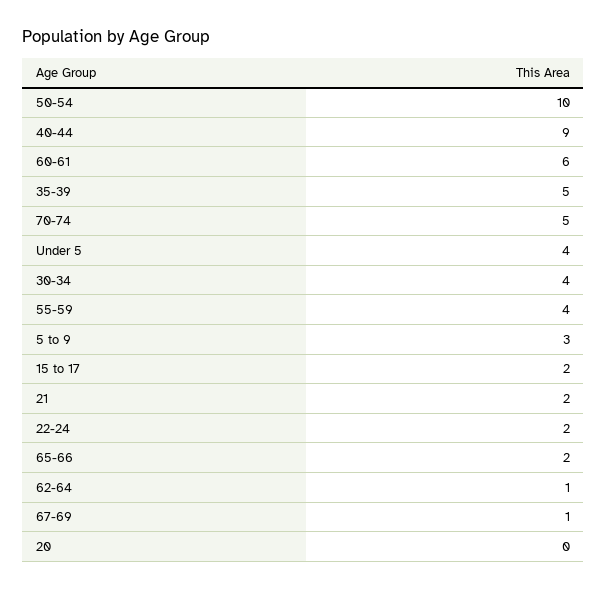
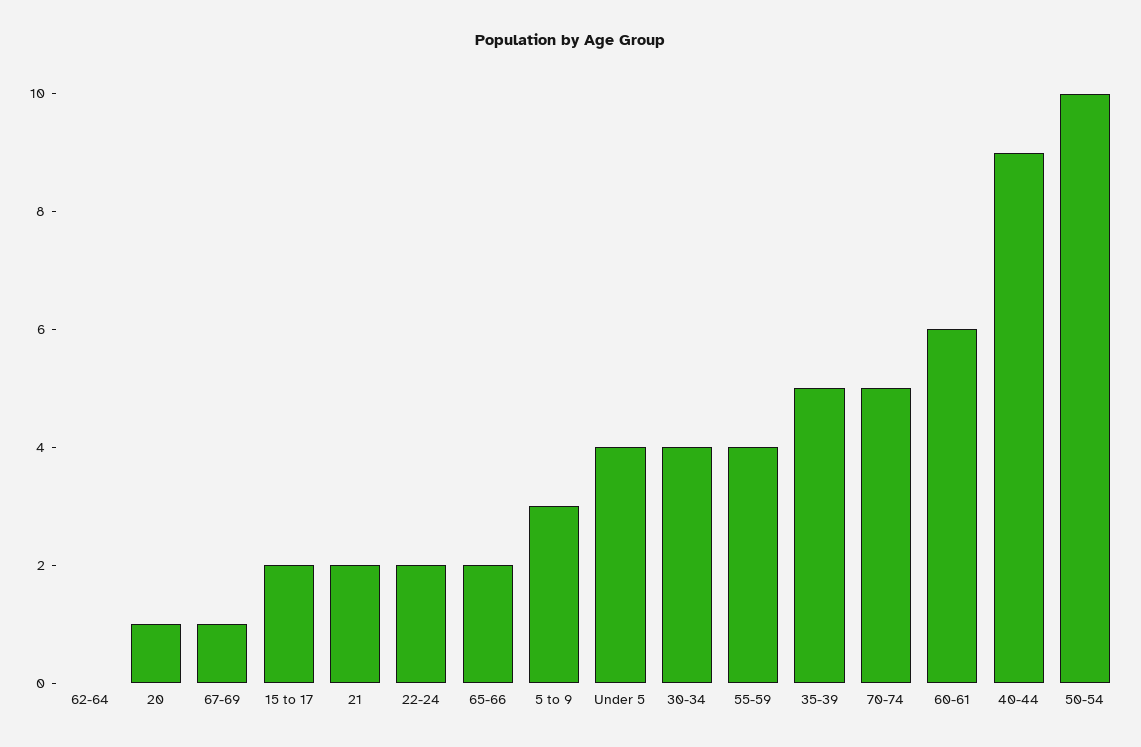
62-64: 1 -> 0
20: 0 -> 1

